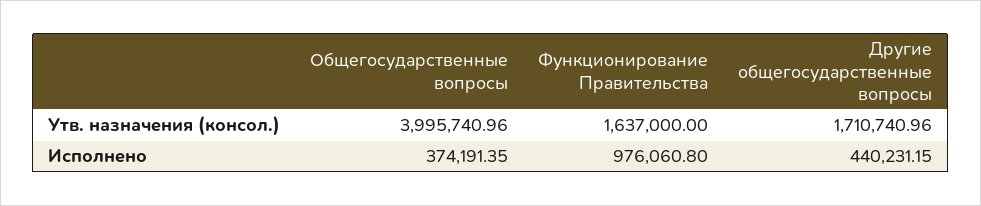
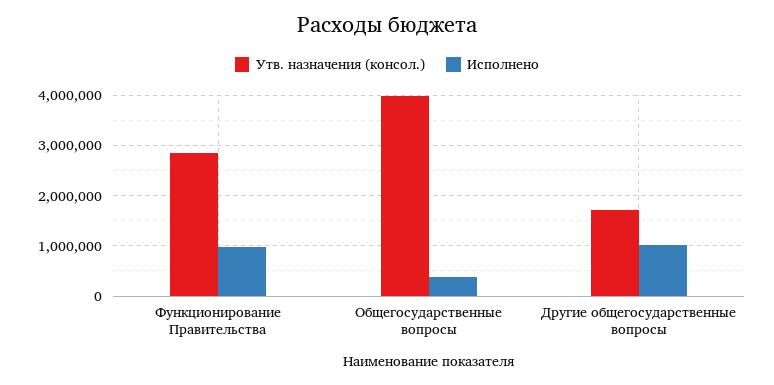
Утв. назначения (консол.), Функционирование Правительства: 1637000 -> 2800000
Исполнено, Другие общегосударственные вопросы: 440231.15 -> 1000000

